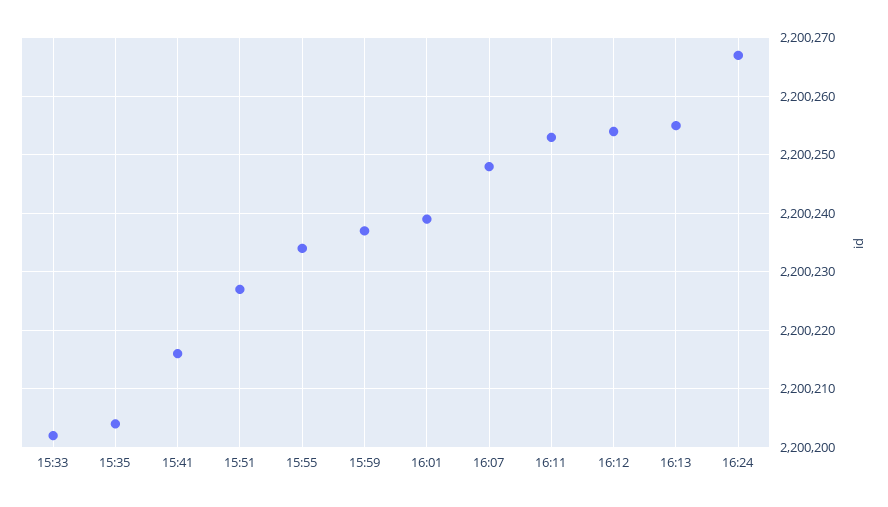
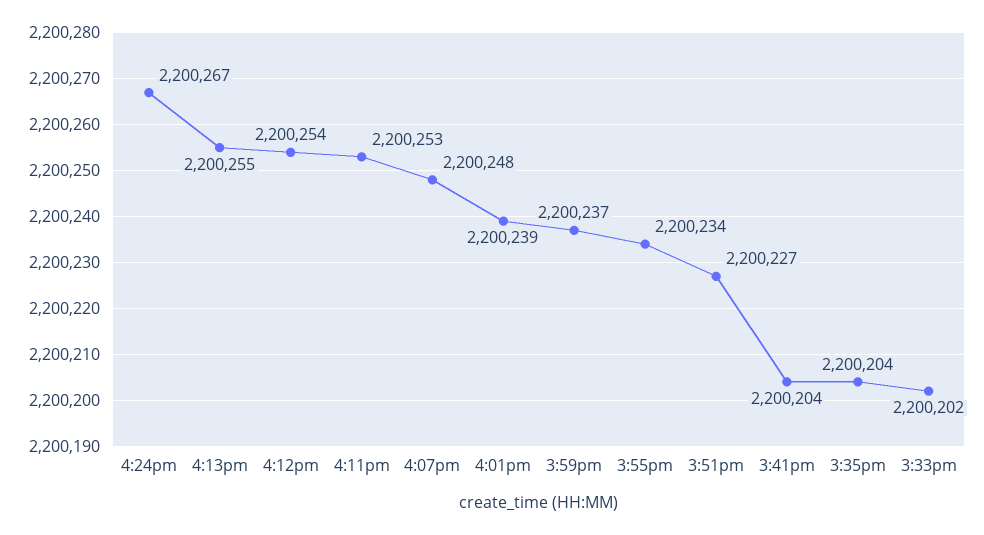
15:41: 2200215 -> 2200204

